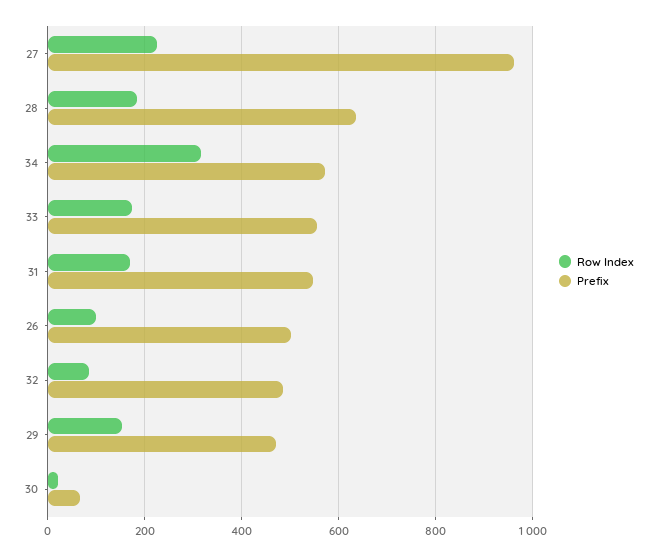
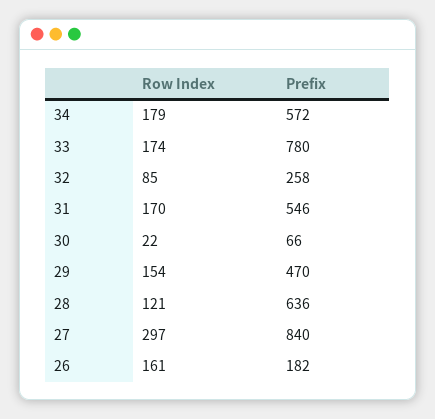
Row Index, 27: 220 -> 297
Prefix, 27: 960 -> 840
Row Index, 28: 180 -> 121
Row Index, 34: 320 -> 179
Prefix, 33: 560 -> 780
Row Index, 26: 100 -> 161
Prefix, 26: 500 -> 182
Prefix, 32: 480 -> 258

